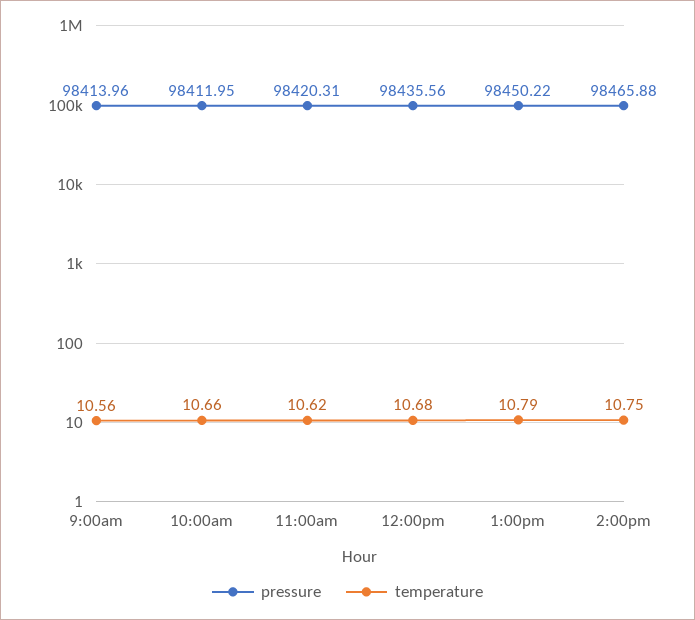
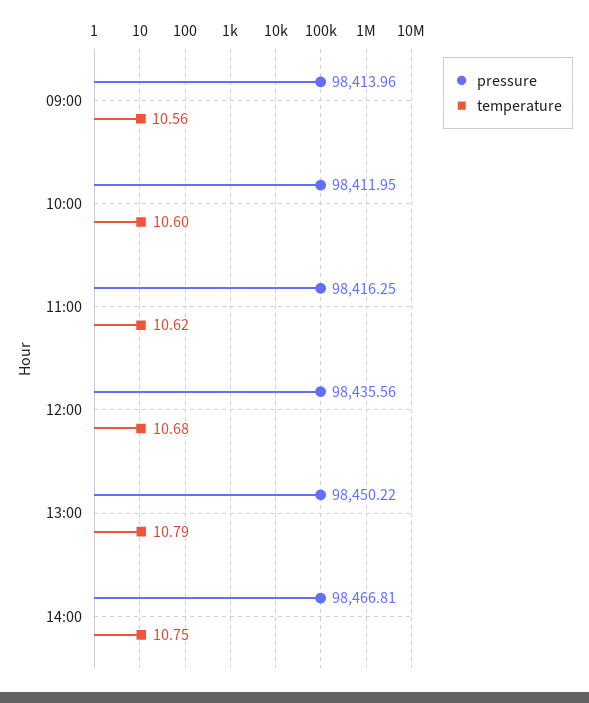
temperature, 10:00am: 10.66 -> 10.6
pressure, 11:00am: 98420.31 -> 98416.25
pressure, 2:00pm: 98465.88 -> 98466.81

